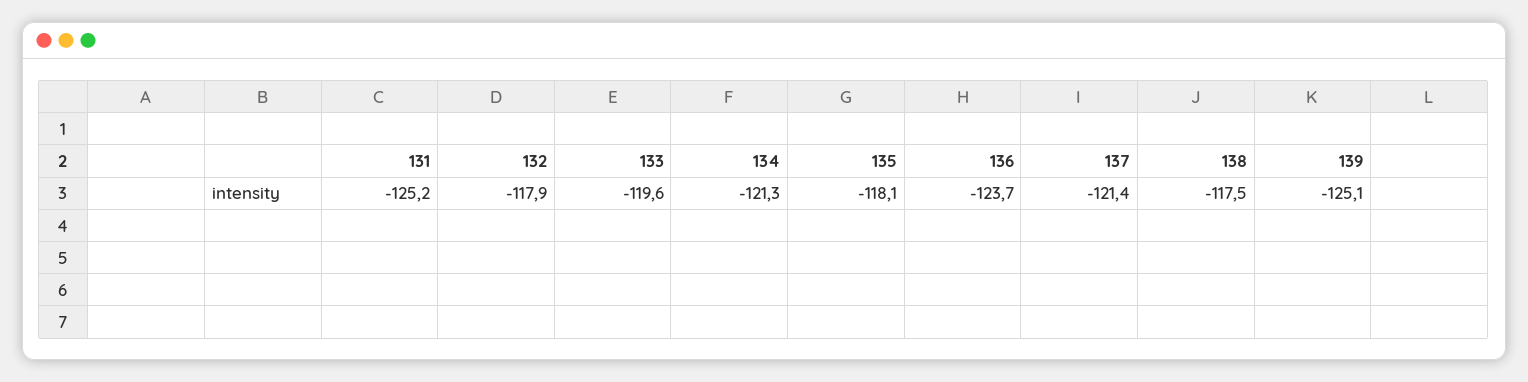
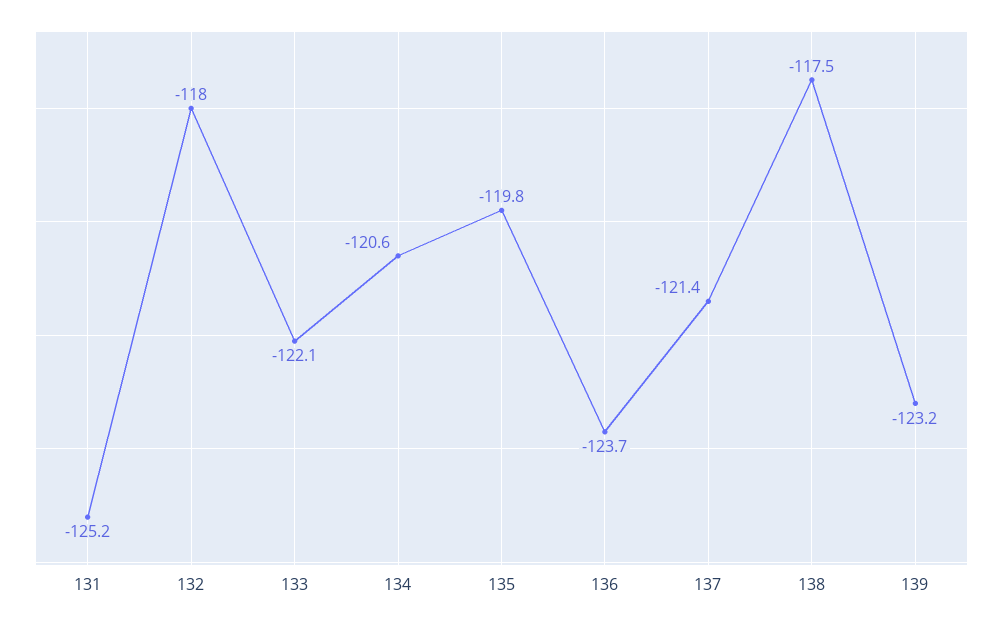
132: -117.9 -> -118
133: -119.6 -> -122.1
134: -121.3 -> -120.6
135: -118.1 -> -119.8
139: -125.1 -> -123.2

